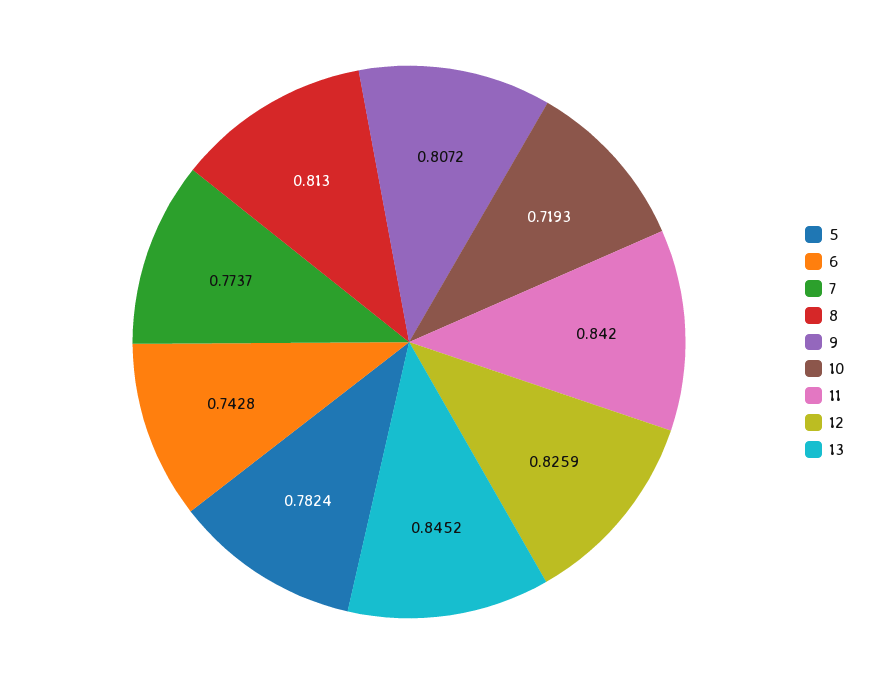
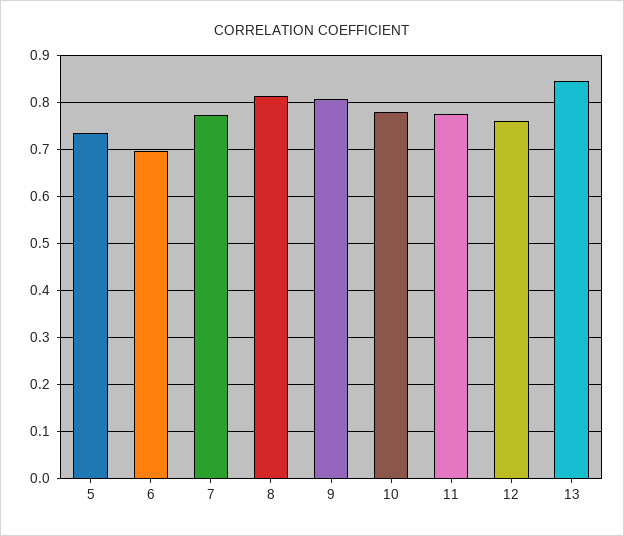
5: 0.7824 -> 0.74
6: 0.7428 -> 0.7
10: 0.7193 -> 0.78
11: 0.842 -> 0.78
12: 0.8259 -> 0.76

